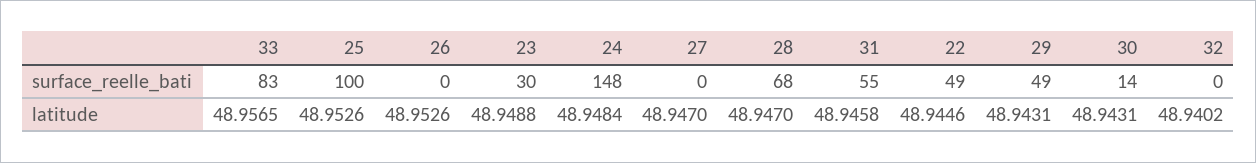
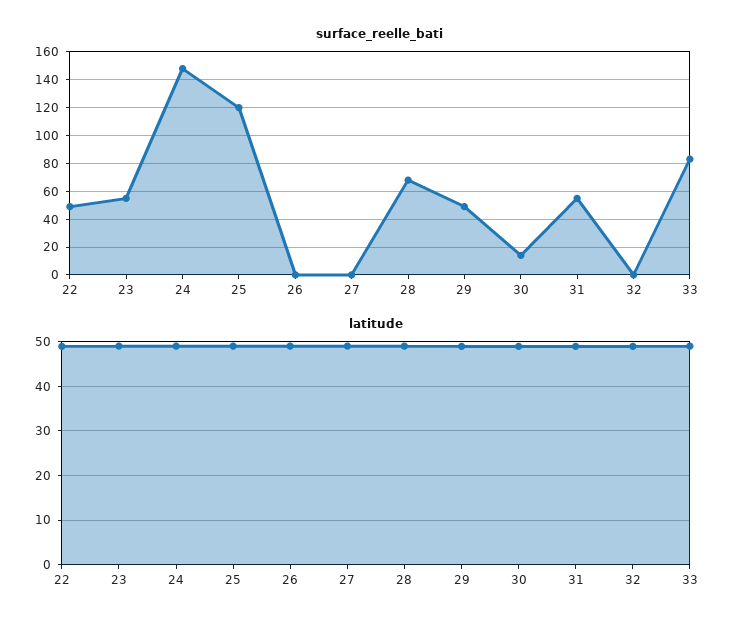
surface_reelle_bati, 25: 100 -> 120
surface_reelle_bati, 23: 30 -> 55

